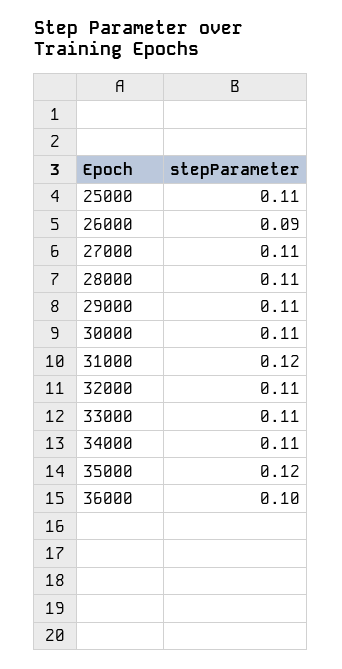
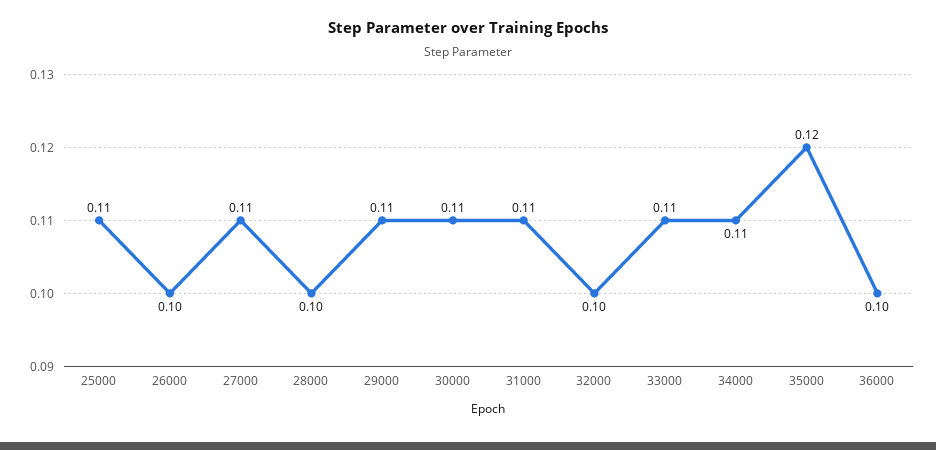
26000: 0.09 -> 0.1
28000: 0.11 -> 0.1
31000: 0.12 -> 0.11
32000: 0.11 -> 0.1

